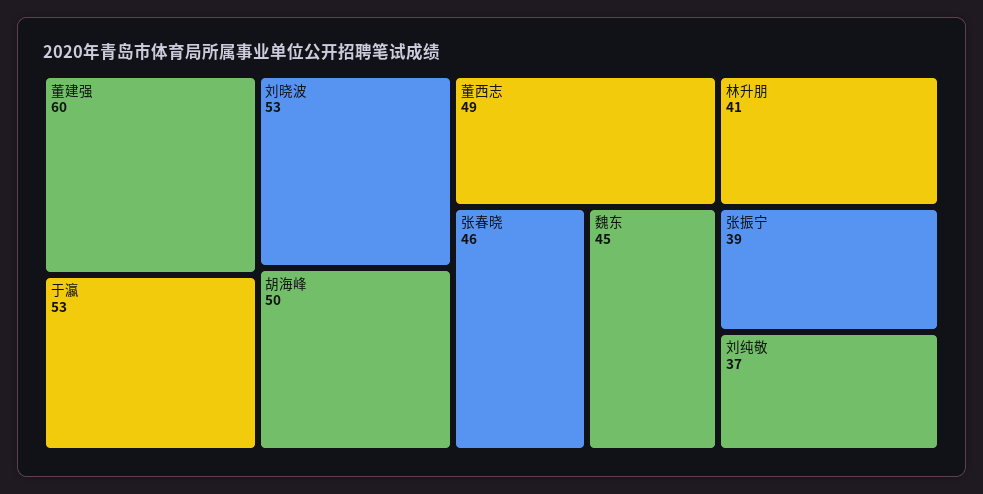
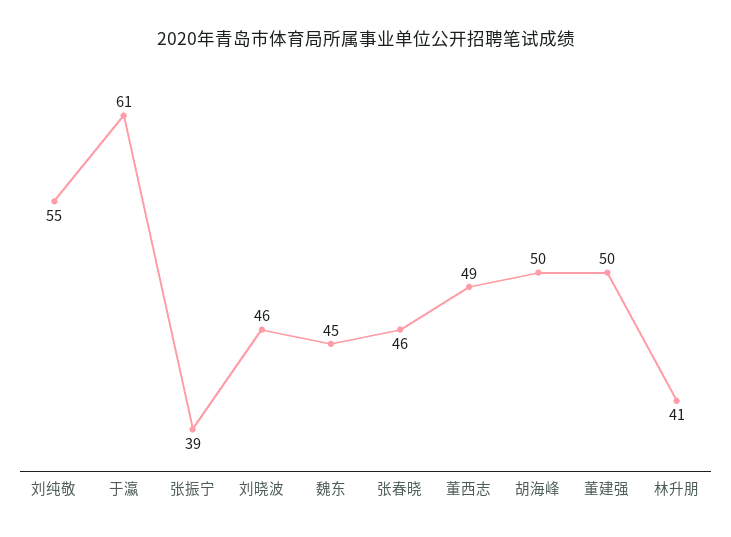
董建强: 60 -> 50
于瀛: 53 -> 61
刘晓波: 53 -> 46
刘纯敬: 37 -> 55

